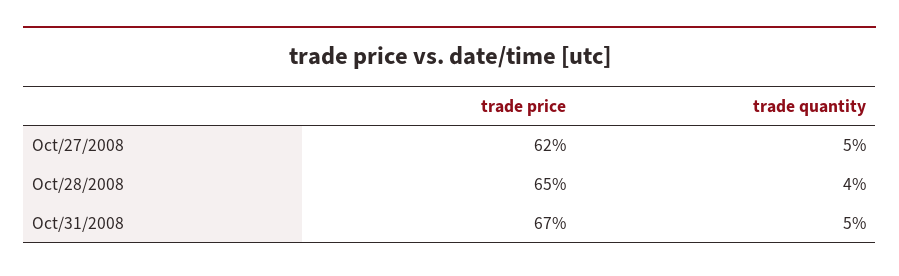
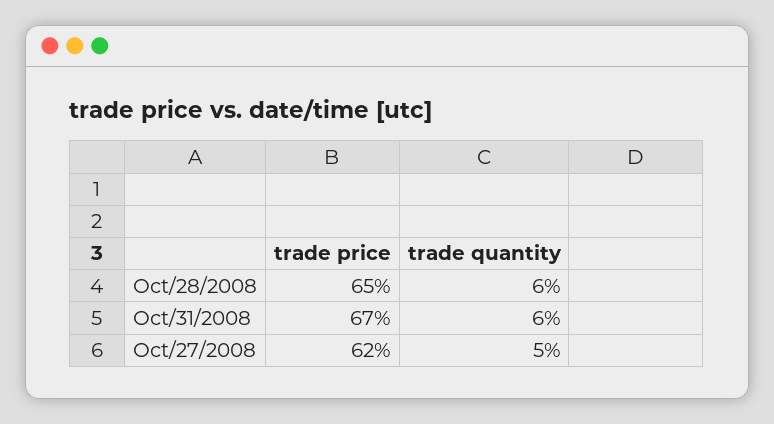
trade quantity, Oct/28/2008: 4 -> 6
trade quantity, Oct/31/2008: 5 -> 6

